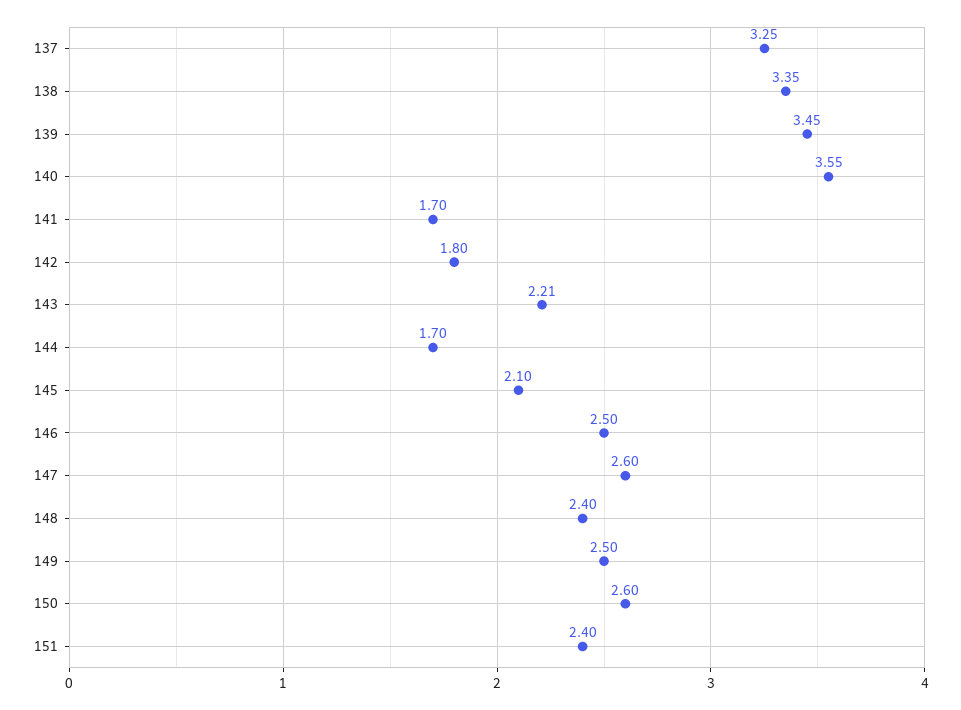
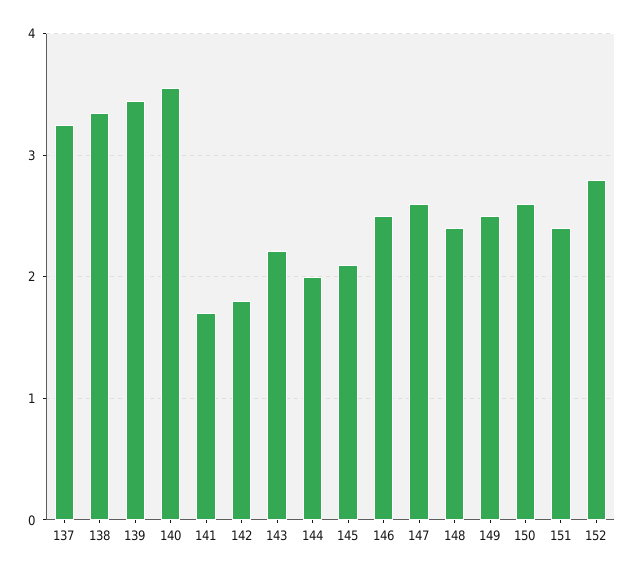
144: 1.7 -> 2
152: none -> 2.8

